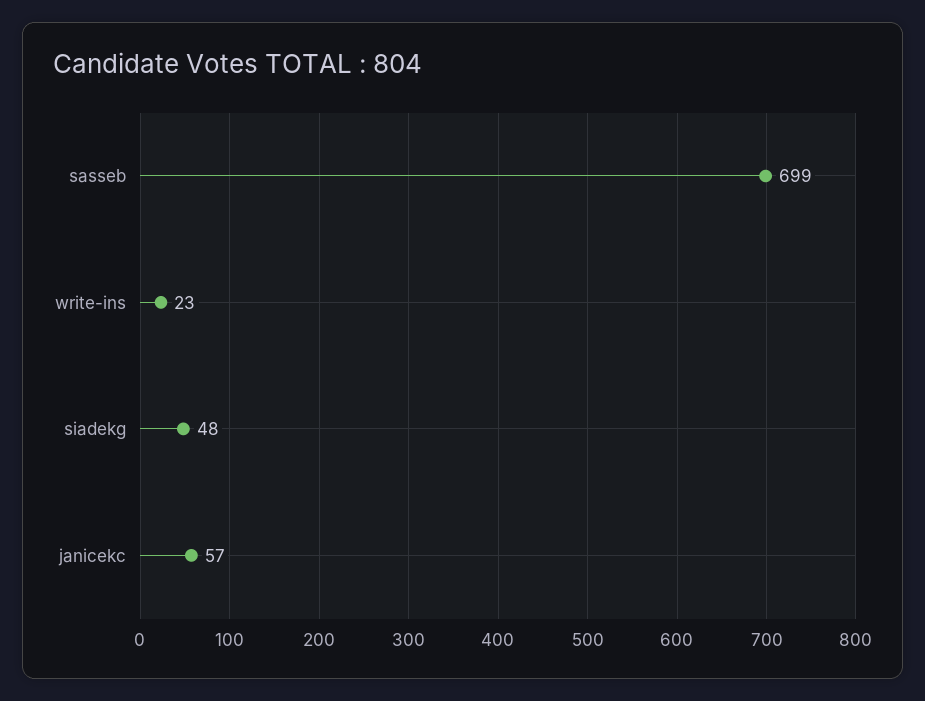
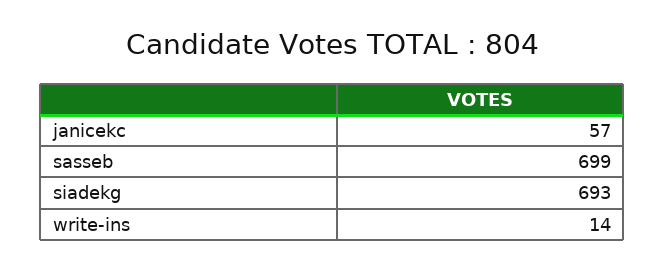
write-ins: 23 -> 14
siadekg: 48 -> 693

